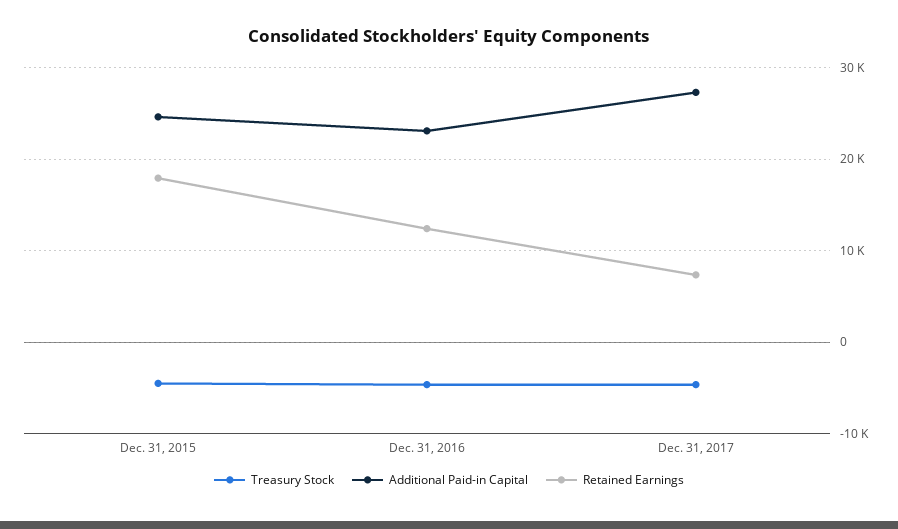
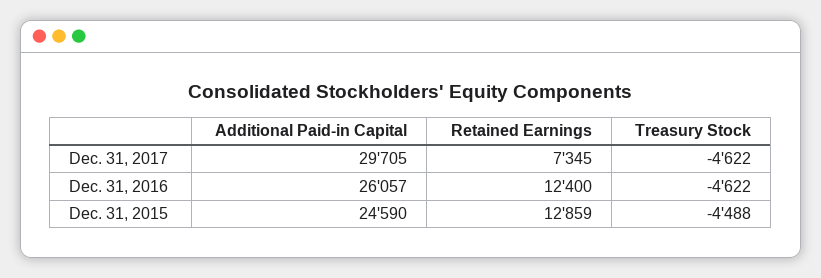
Retained Earnings, Dec. 31, 2015: 18000 -> 12859
Additional Paid-in Capital, Dec. 31, 2016: 23000 -> 26057
Additional Paid-in Capital, Dec. 31, 2017: 27000 -> 29705

